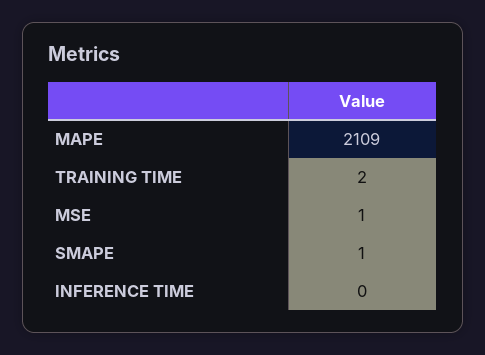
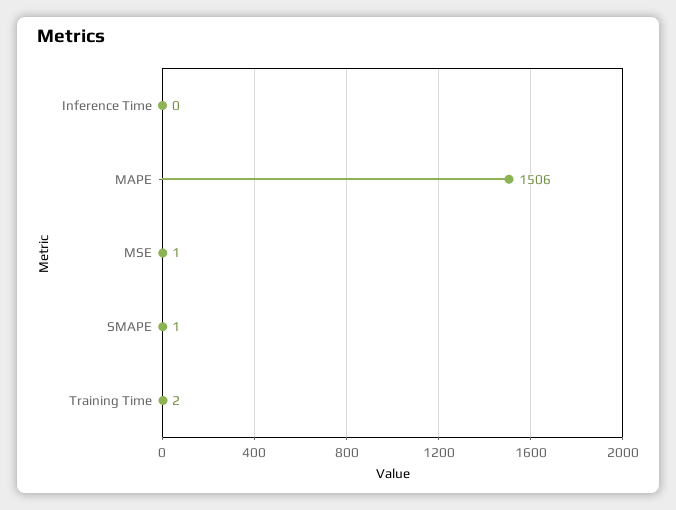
MAPE: 2109 -> 1506

